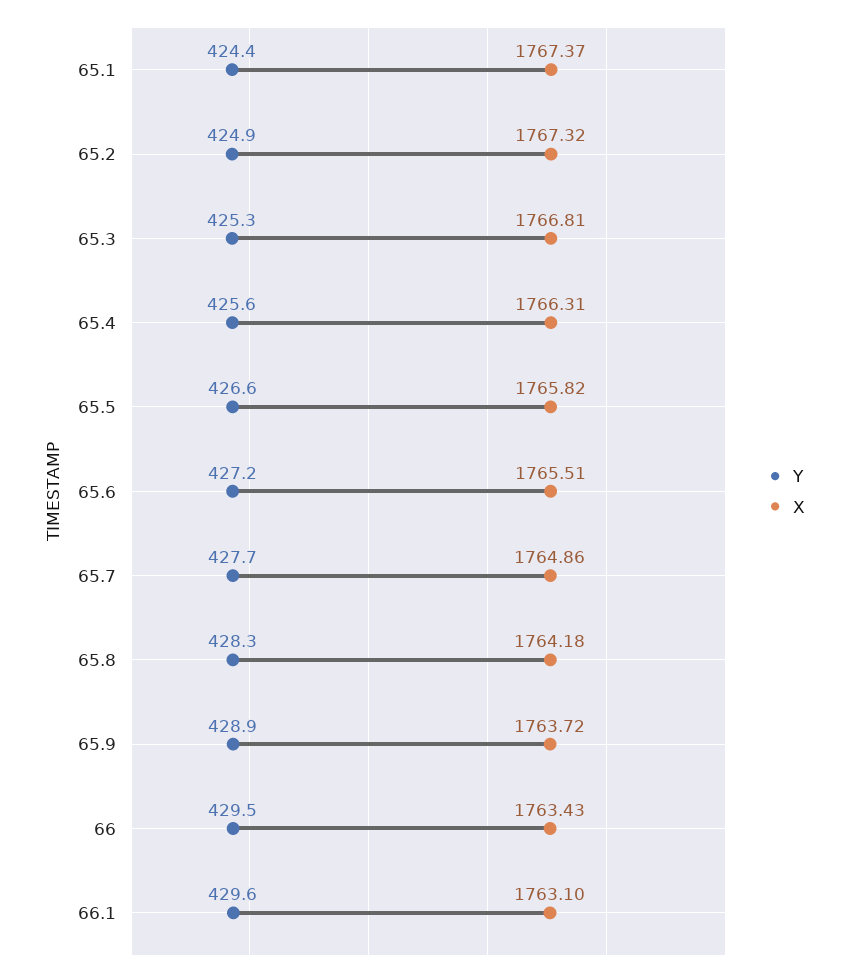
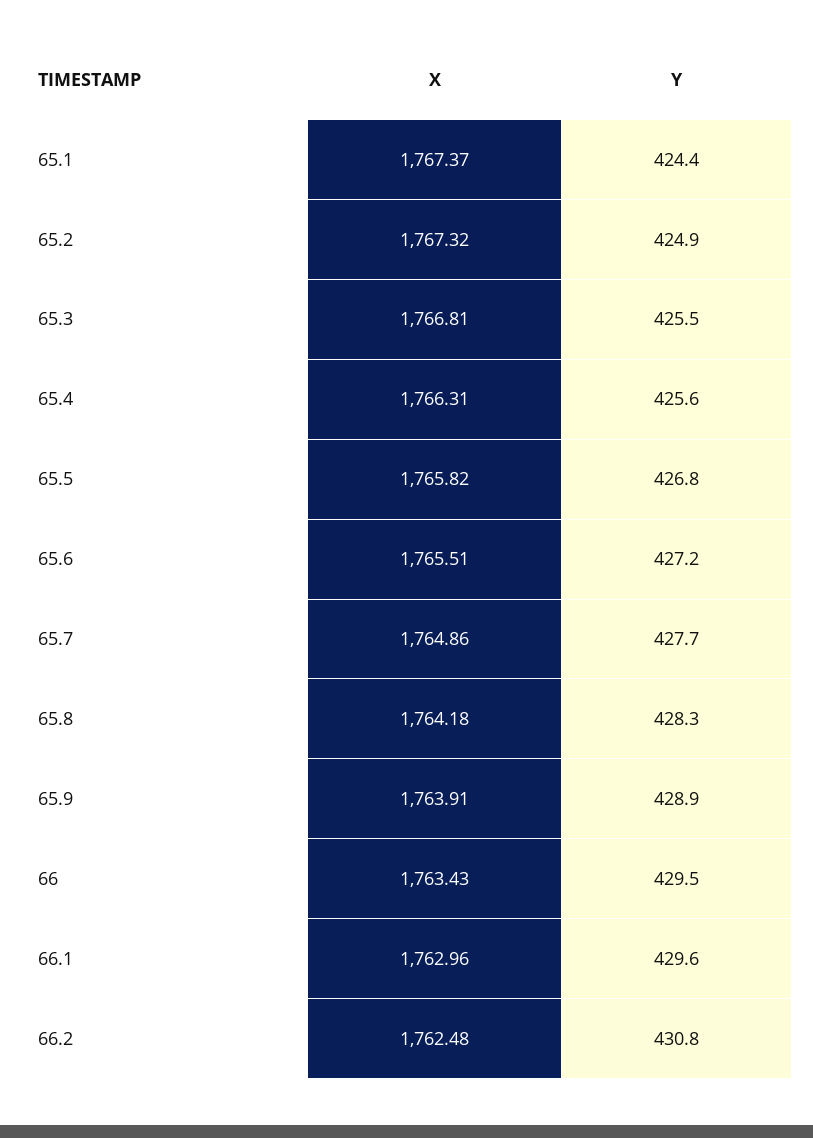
Y, 65.3: 425.3 -> 425.5
Y, 65.5: 426.6 -> 426.8
X, 65.9: 1763.72 -> 1763.91
X, 66.1: 1763.1 -> 1762.96
X, 66.2: none -> 1762.48
Y, 66.2: none -> 430.8

